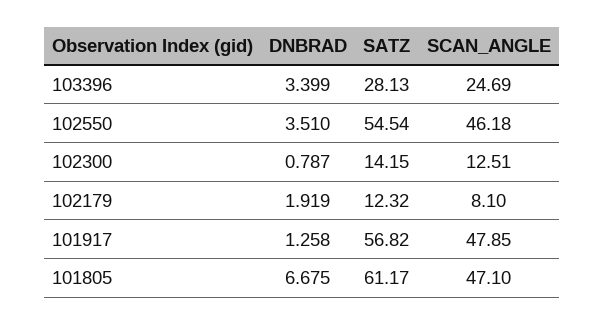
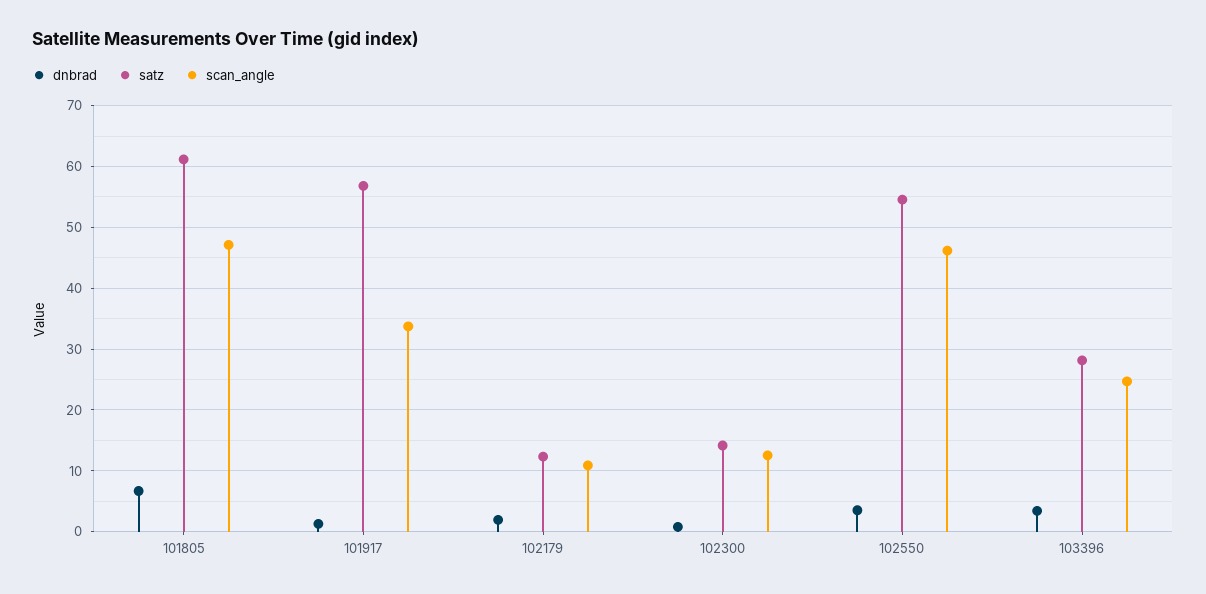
SCAN_ANGLE, 102179: 8.1 -> 11
SCAN_ANGLE, 101917: 47.85 -> 34

